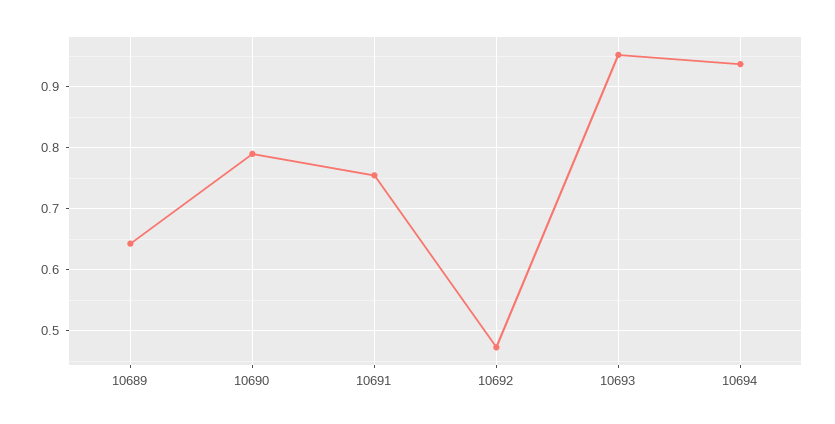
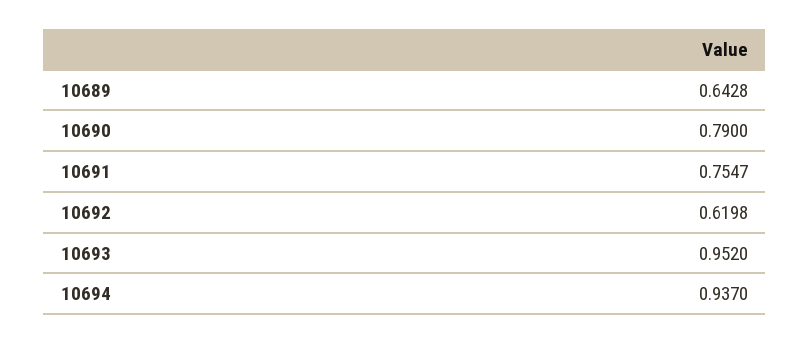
10692: 0.47 -> 0.6198

